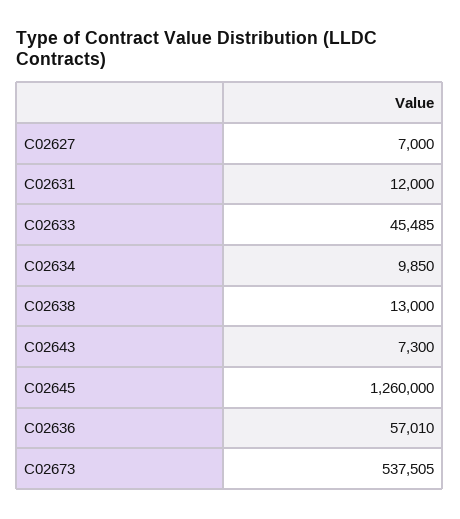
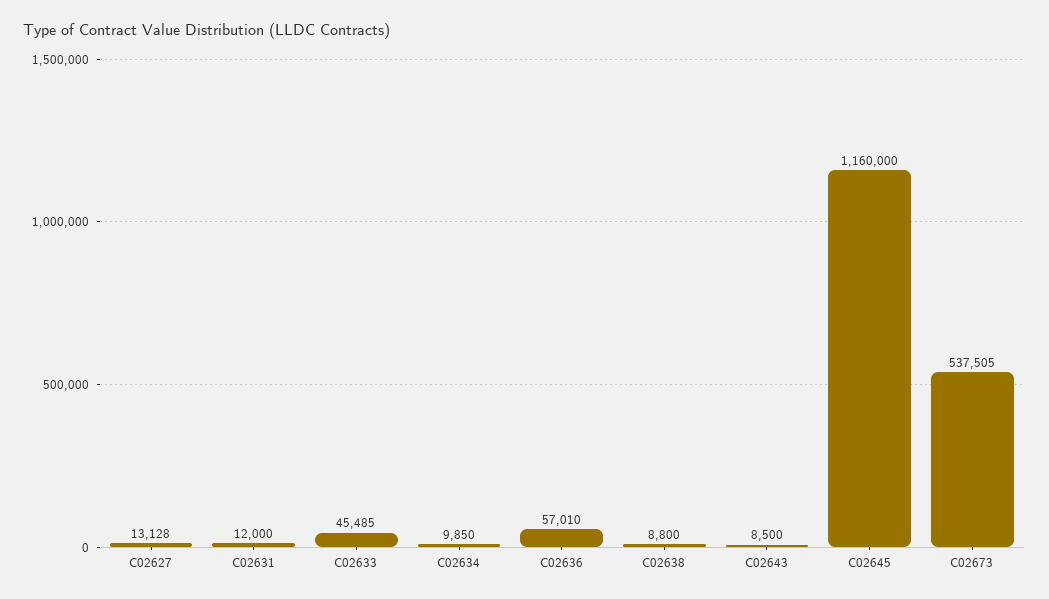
C02627: 7000 -> 13128
C02638: 13000 -> 8800
C02643: 7300 -> 8500
C02645: 1260000 -> 1160000

